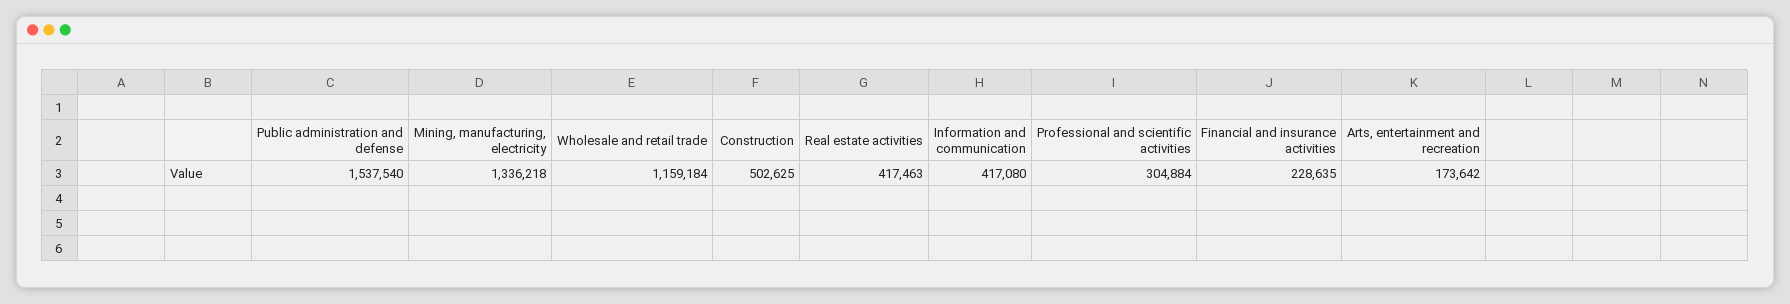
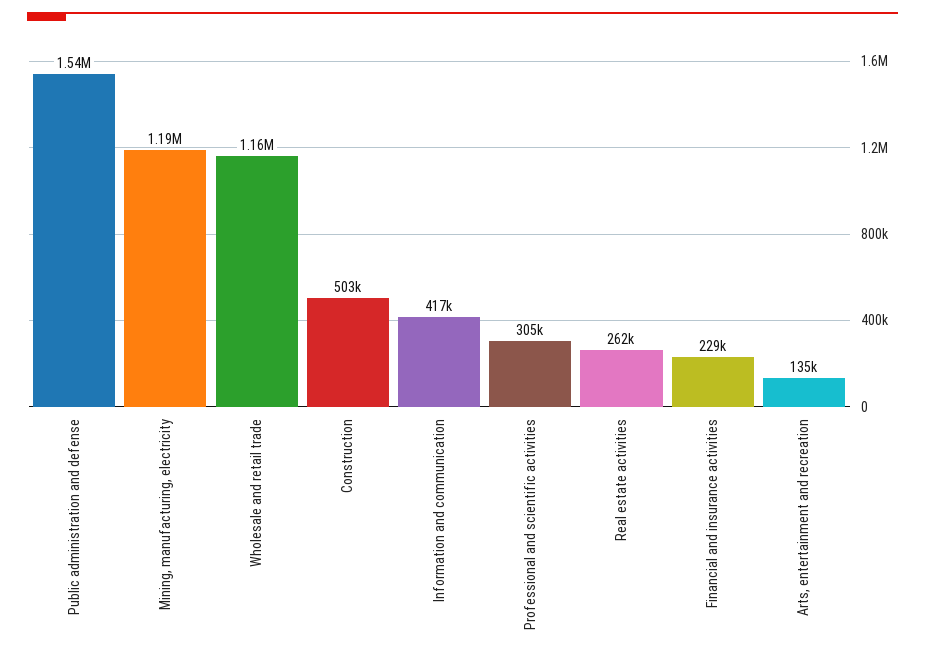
Mining, manufacturing, electricity: 1336218 -> 1190000
Real estate activities: 417463 -> 262000
Arts, entertainment and recreation: 173642 -> 135000

